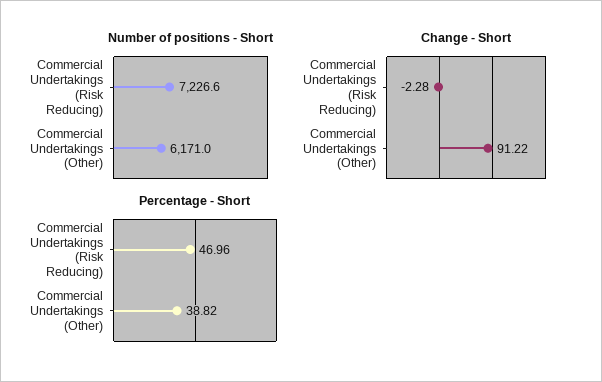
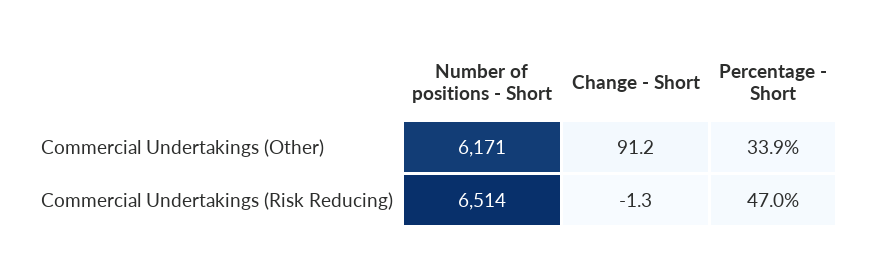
Number of positions - Short, Commercial Undertakings (Risk Reducing): 7226.6 -> 6514
Change - Short, Commercial Undertakings (Risk Reducing): -2.28 -> -1.3
Percentage - Short, Commercial Undertakings (Other): 38.82 -> 33.9

